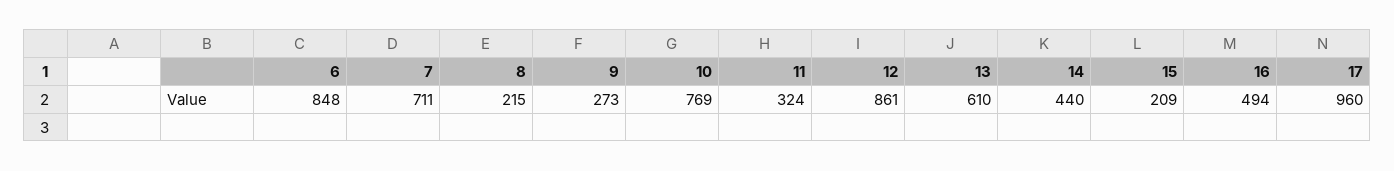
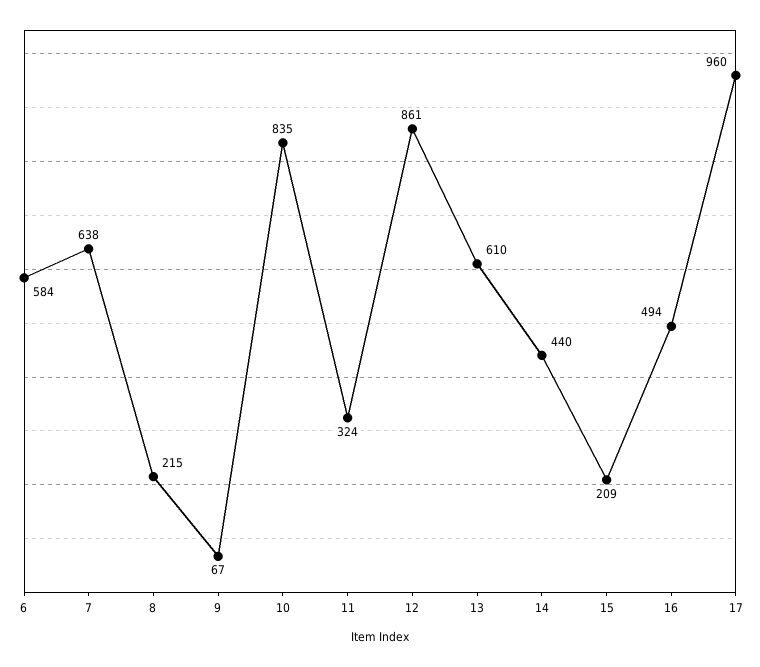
6: 848 -> 584
7: 711 -> 638
9: 273 -> 67
10: 769 -> 835

